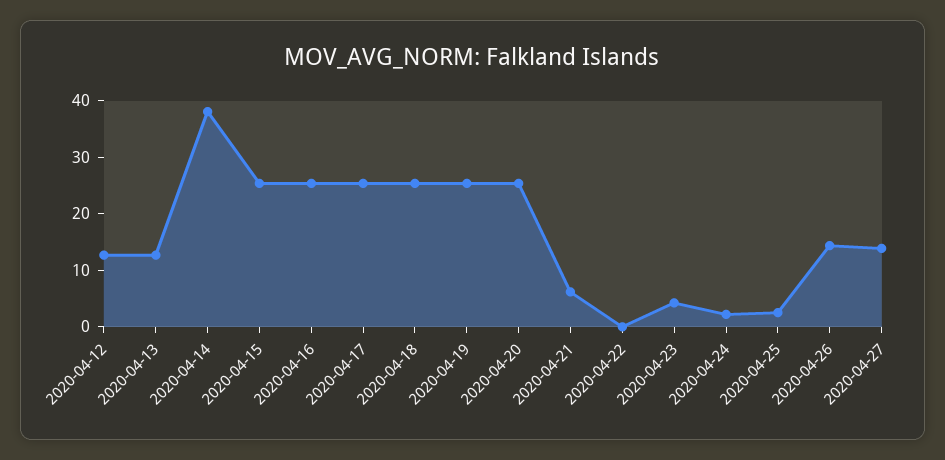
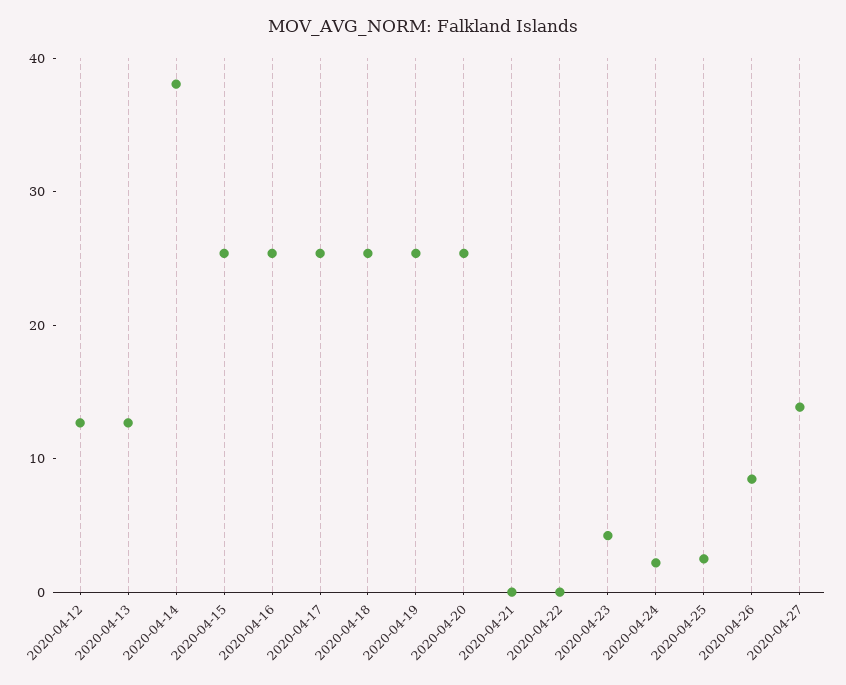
2020-04-21: 6 -> 0
2020-04-26: 14 -> 8

